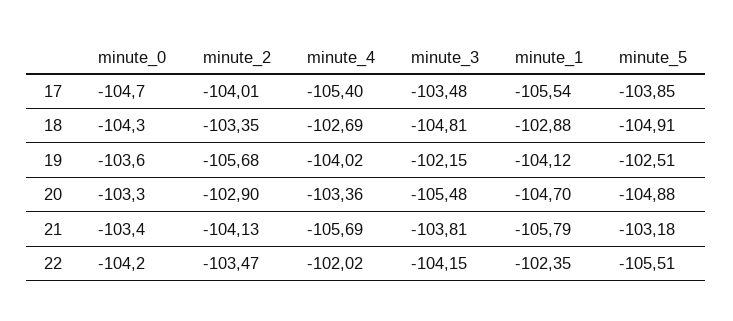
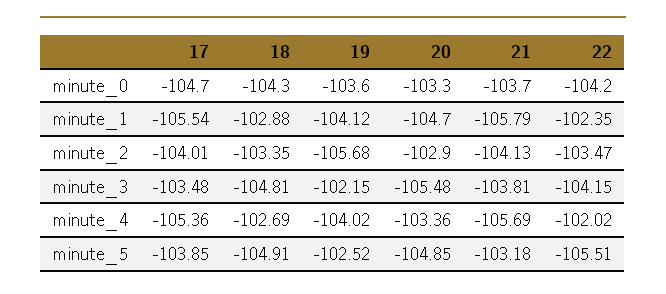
minute_4, 17: -105.4 -> -105.36
minute_5, 19: -102.51 -> -102.52
minute_5, 20: -104.88 -> -104.85
minute_0, 21: -103.4 -> -103.7

